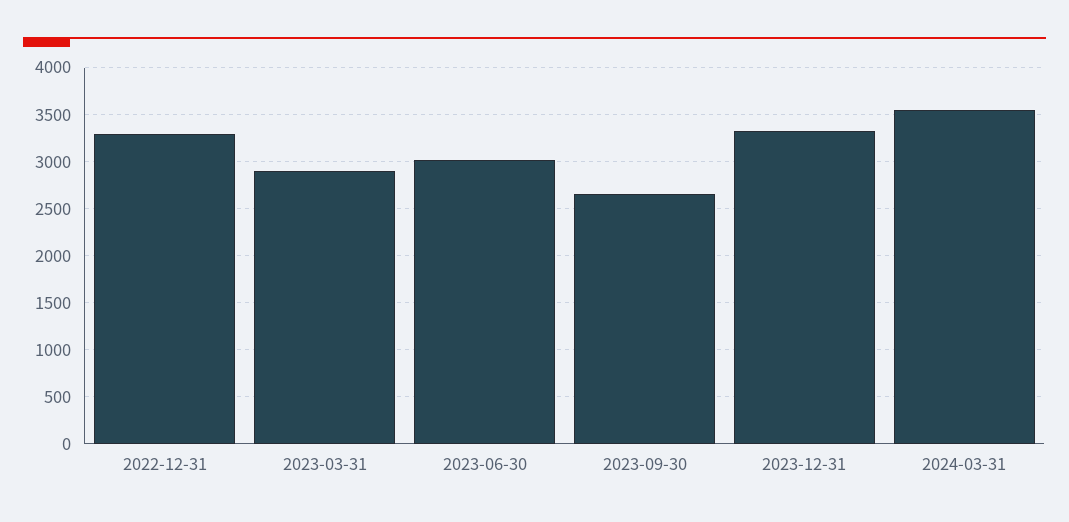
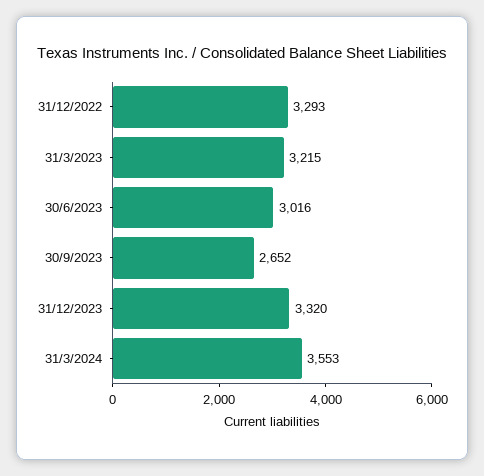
2023-03-31: 2900 -> 3215

